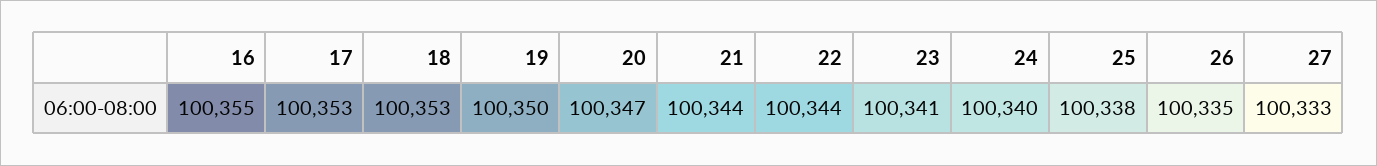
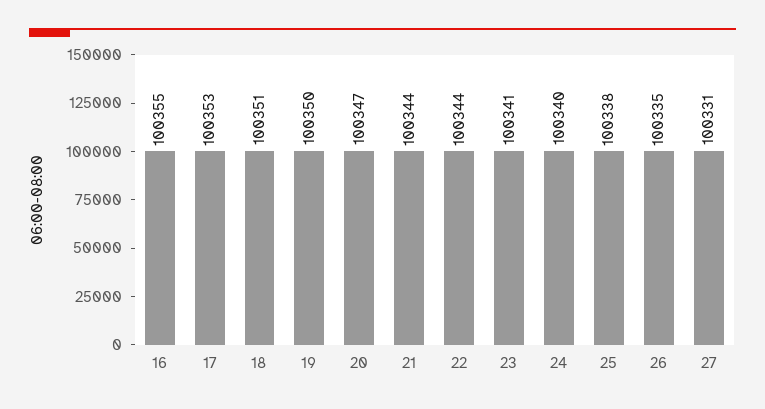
18: 100353 -> 100351
27: 100333 -> 100331

